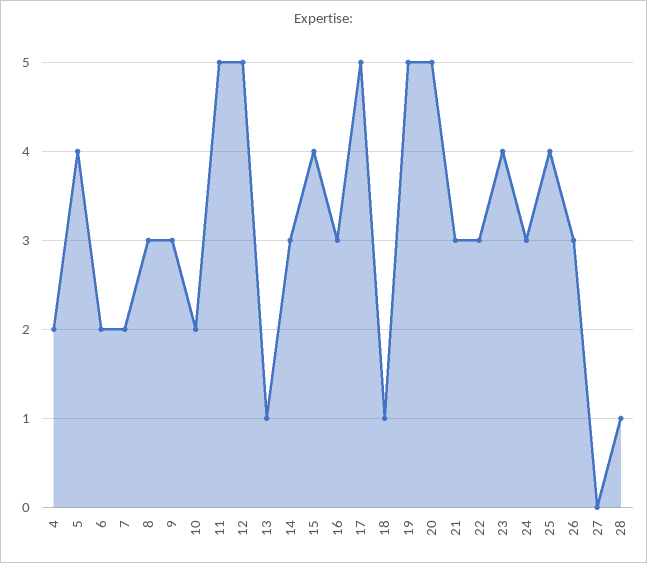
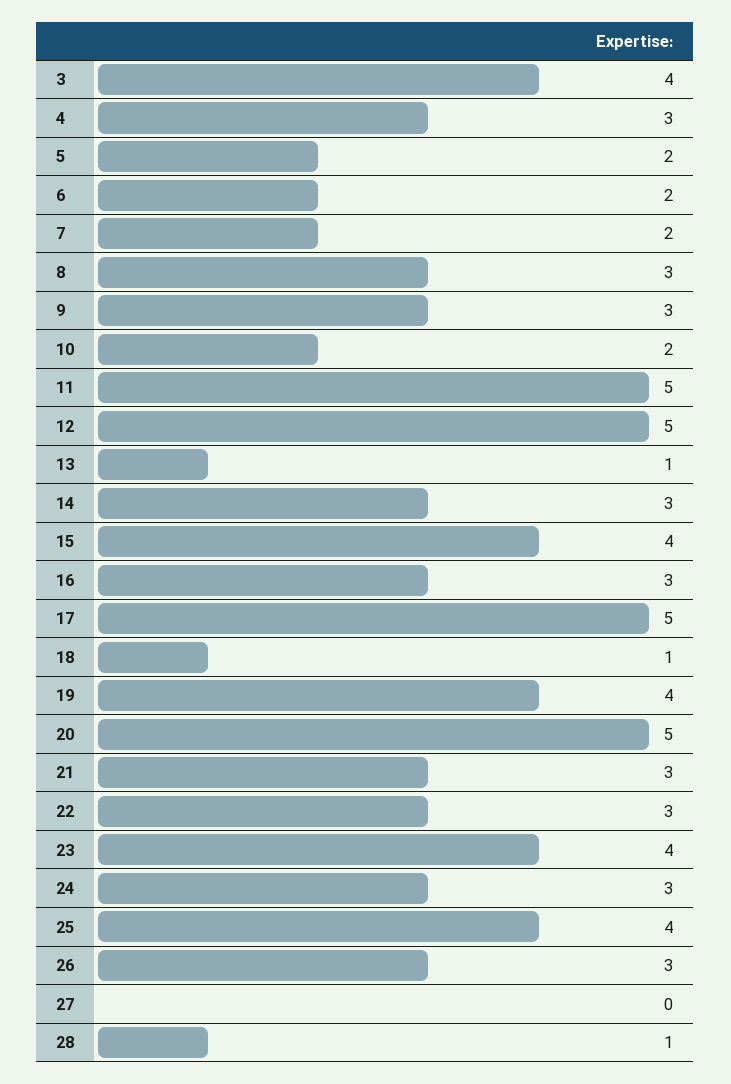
4: 2 -> 3
5: 4 -> 2
19: 5 -> 4
3: none -> 4

